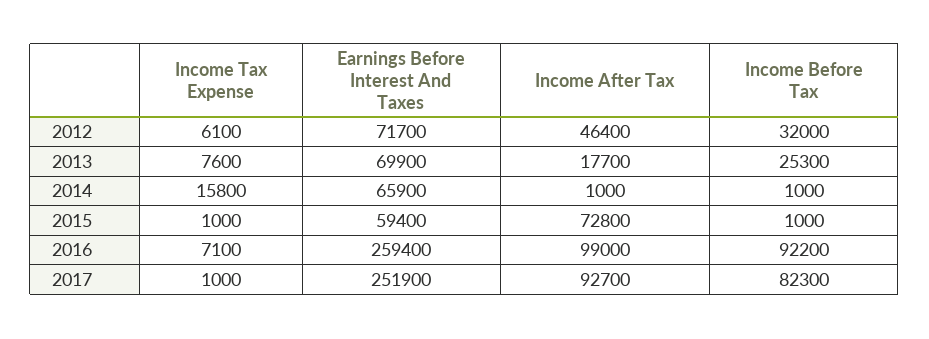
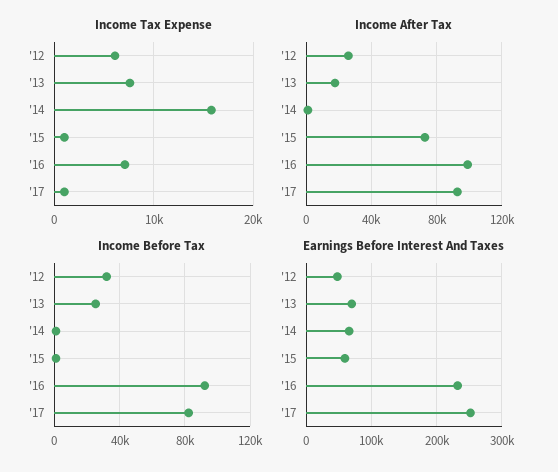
Earnings Before Interest And Taxes, 2012: 71700 -> 50000
Income After Tax, 2012: 46400 -> 25000
Earnings Before Interest And Taxes, 2016: 259400 -> 230000

